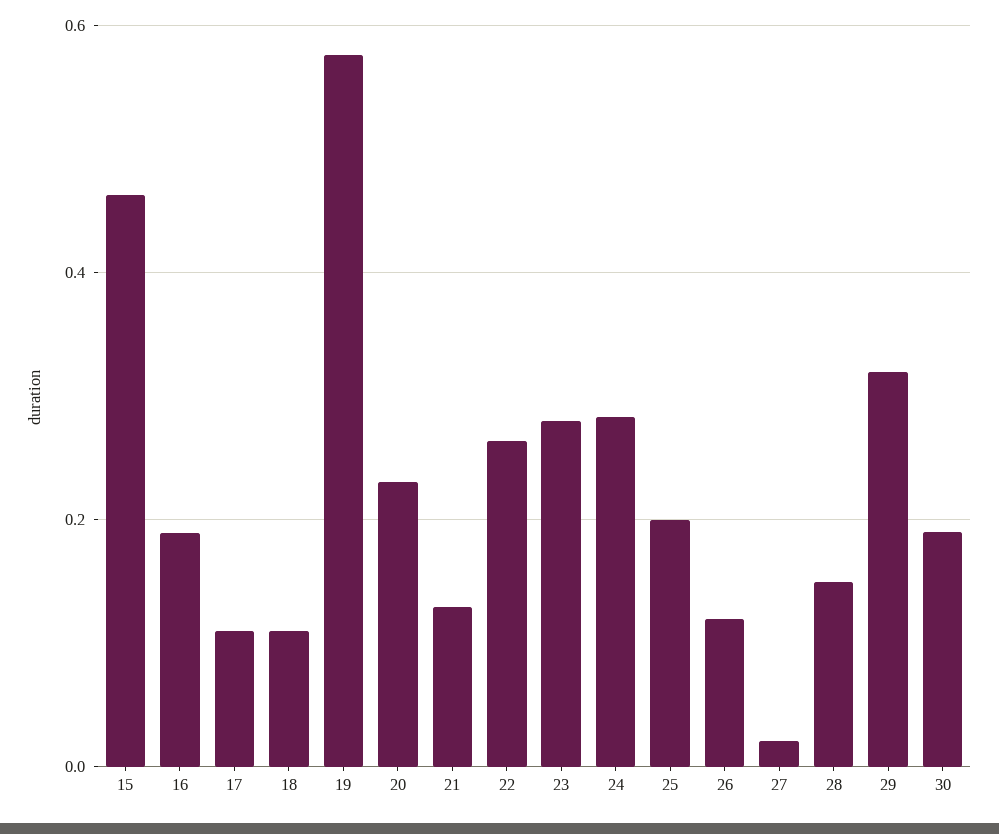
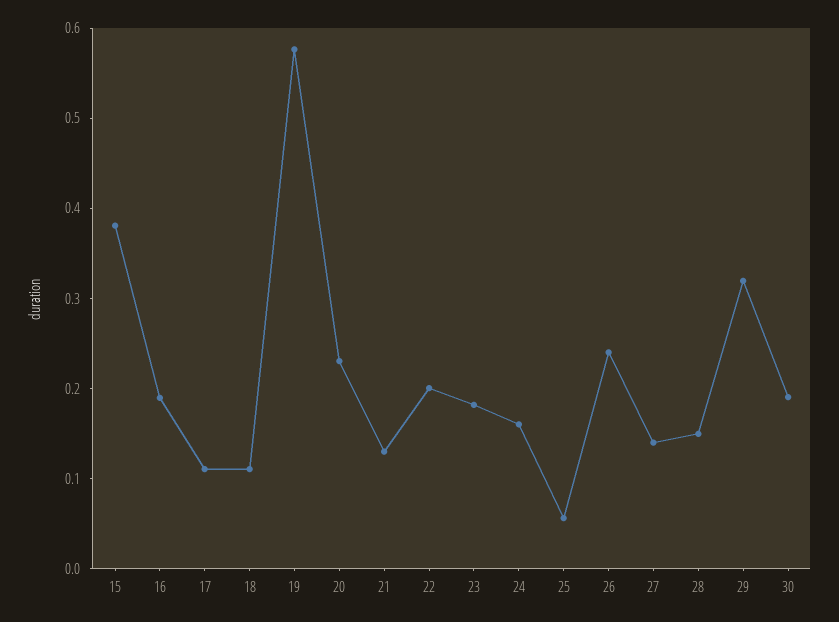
15: 0.46 -> 0.38
22: 0.26 -> 0.2
23: 0.28 -> 0.18
24: 0.28 -> 0.16
25: 0.2 -> 0.06
26: 0.12 -> 0.24
27: 0.02 -> 0.14

